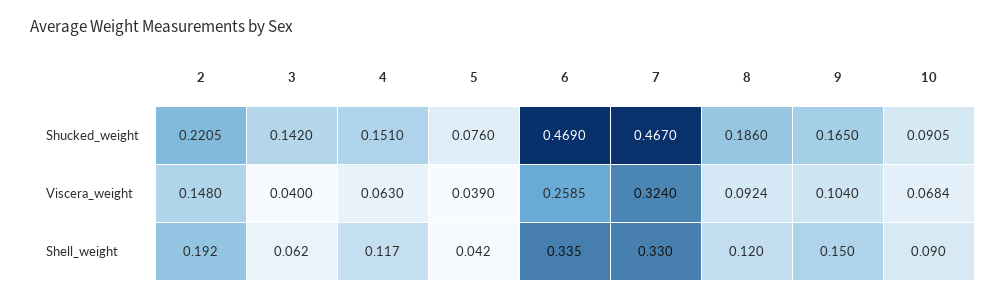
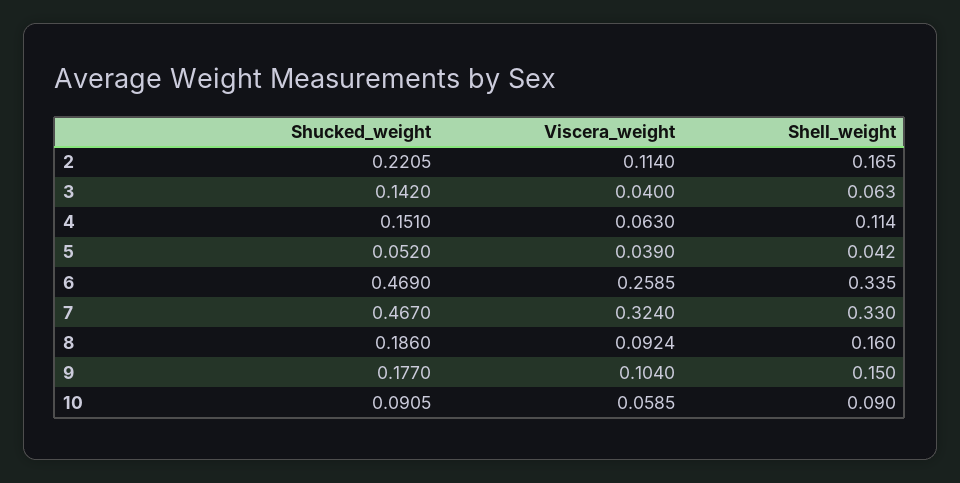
5, Shucked_weight: 0.076 -> 0.052
9, Shucked_weight: 0.165 -> 0.177
2, Viscera_weight: 0.148 -> 0.114
10, Viscera_weight: 0.0684 -> 0.0585
2, Shell_weight: 0.192 -> 0.165
3, Shell_weight: 0.062 -> 0.063
4, Shell_weight: 0.117 -> 0.114
8, Shell_weight: 0.12 -> 0.16

